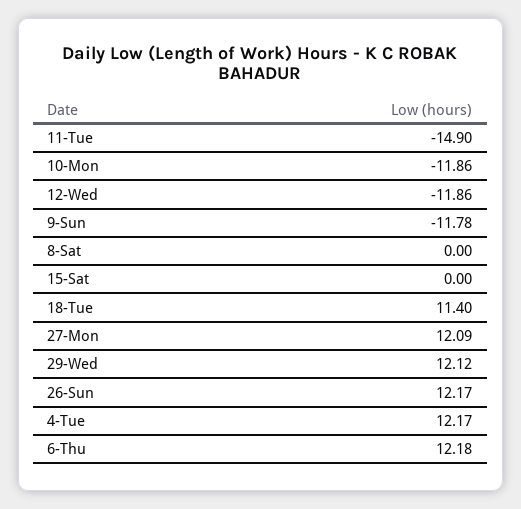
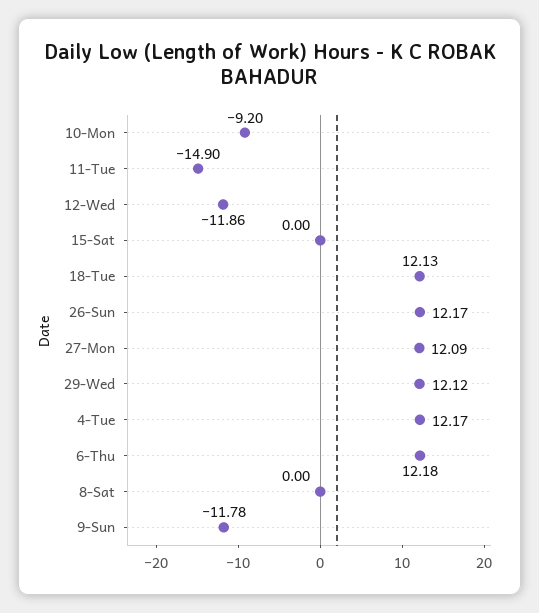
10-Mon: -11.86 -> -9.2
18-Tue: 11.4 -> 12.13

